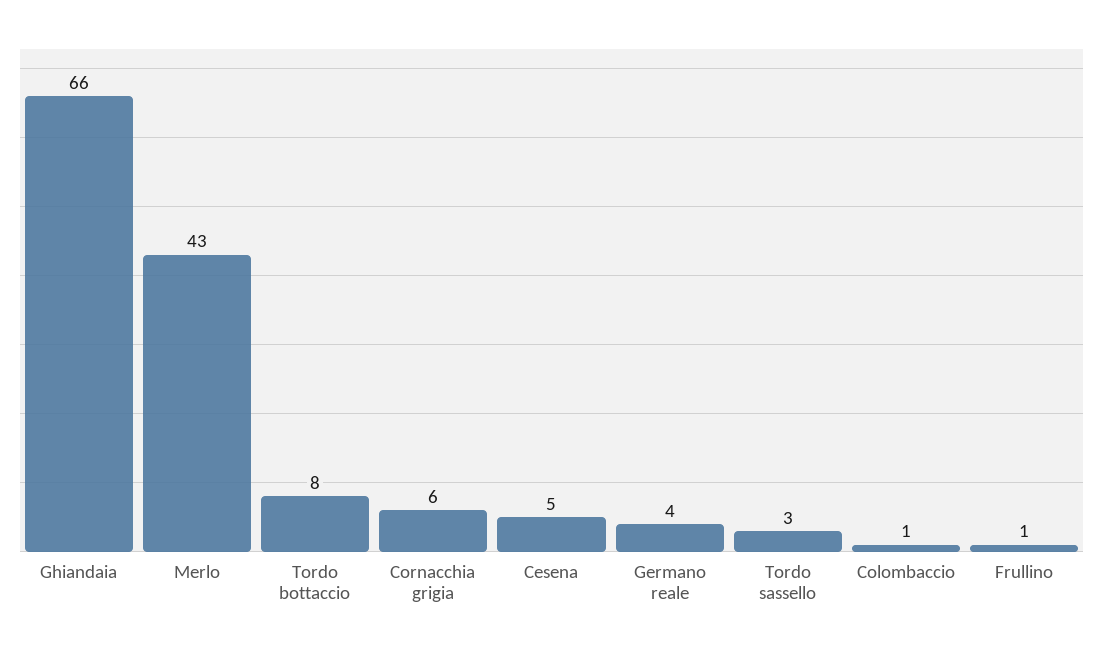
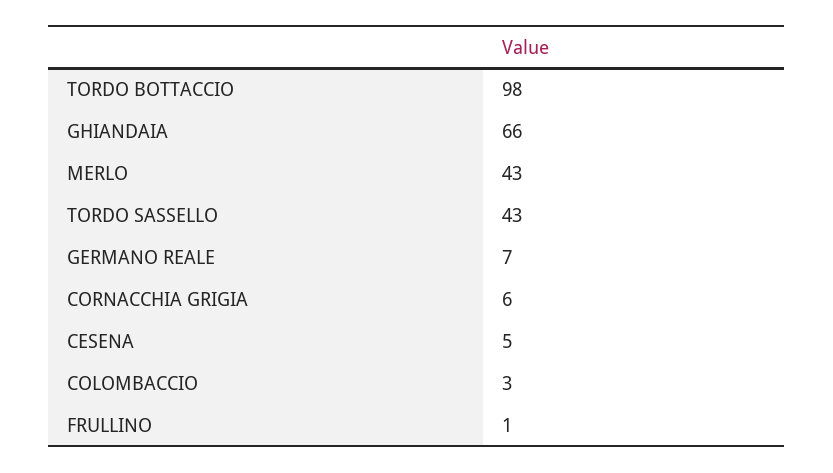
Tordo bottaccio: 8 -> 98
Germano reale: 4 -> 7
Tordo sassello: 3 -> 43
Colombaccio: 1 -> 3

